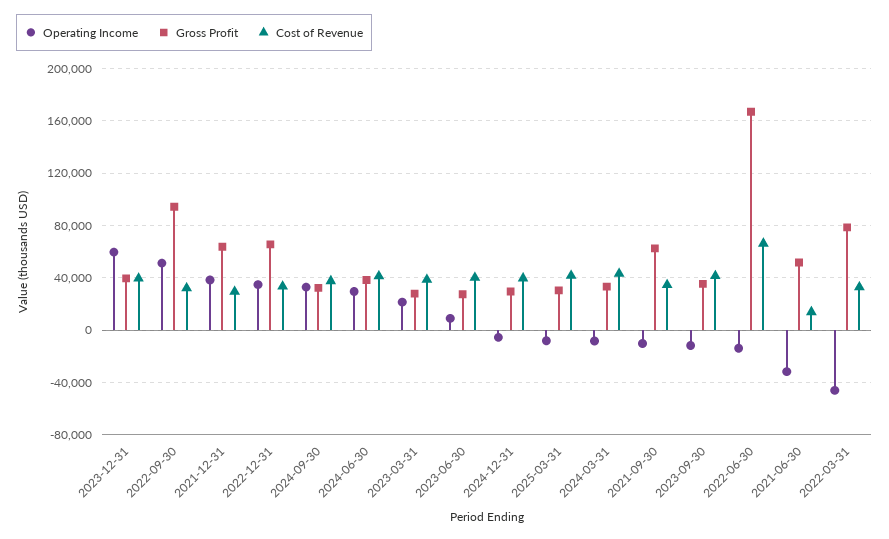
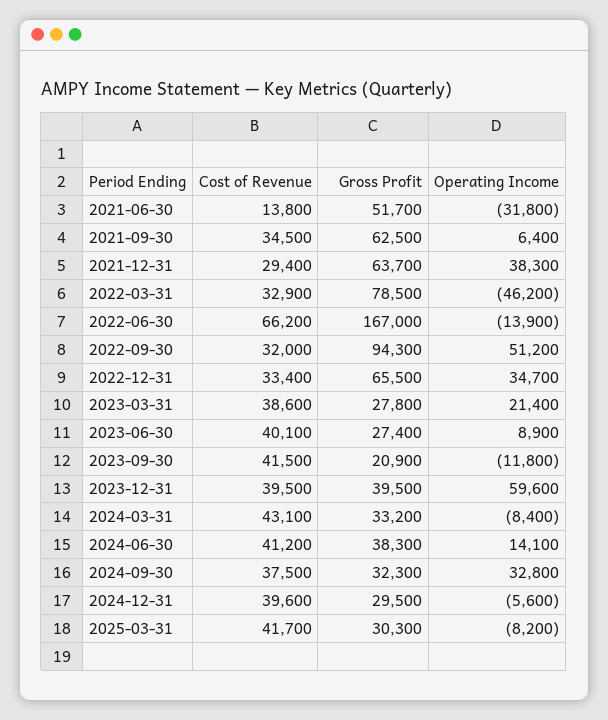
Operating Income, 2024-06-30: 30000 -> 14100
Operating Income, 2021-09-30: -10000 -> 6400
Gross Profit, 2023-09-30: 35000 -> 20900

